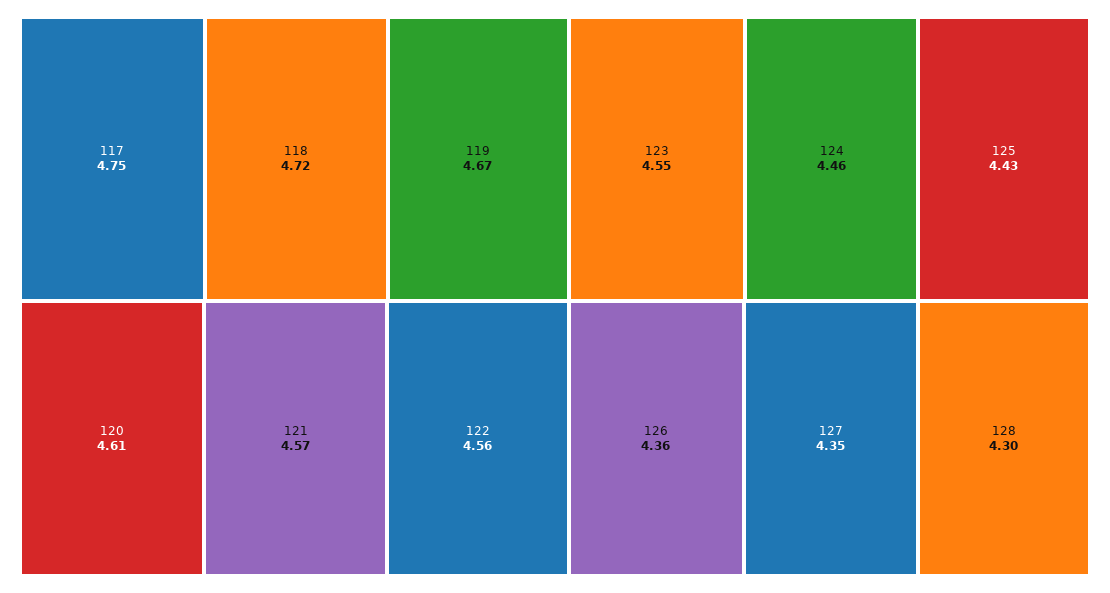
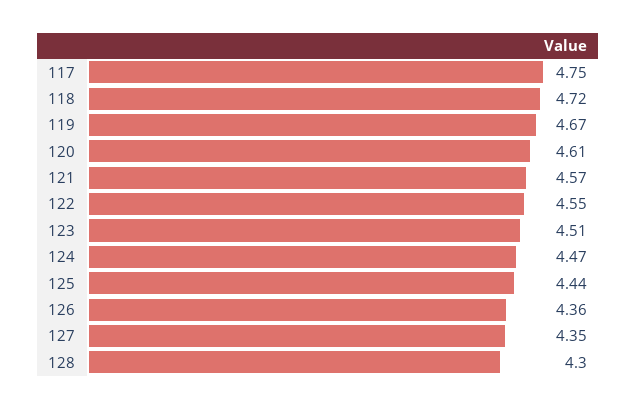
122: 4.56 -> 4.55
123: 4.55 -> 4.51
124: 4.46 -> 4.47
125: 4.43 -> 4.44

